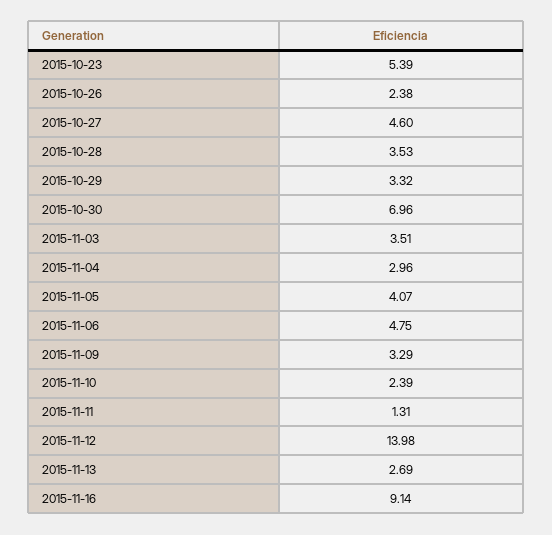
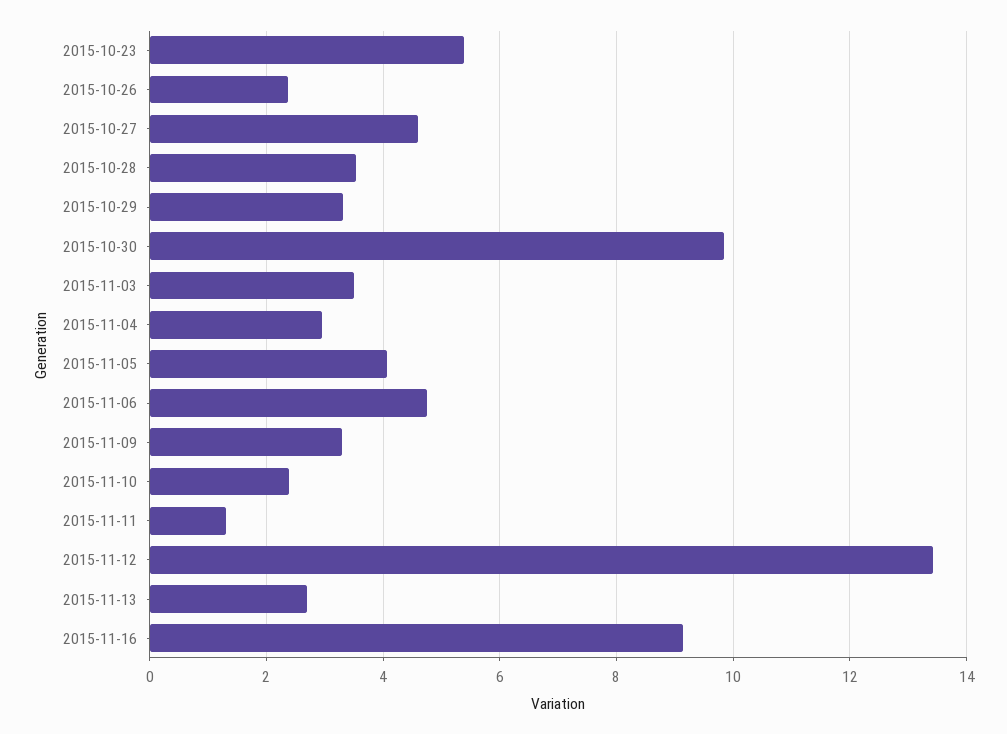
2015-10-30: 6.96 -> 9.8
2015-11-12: 13.98 -> 13.4

